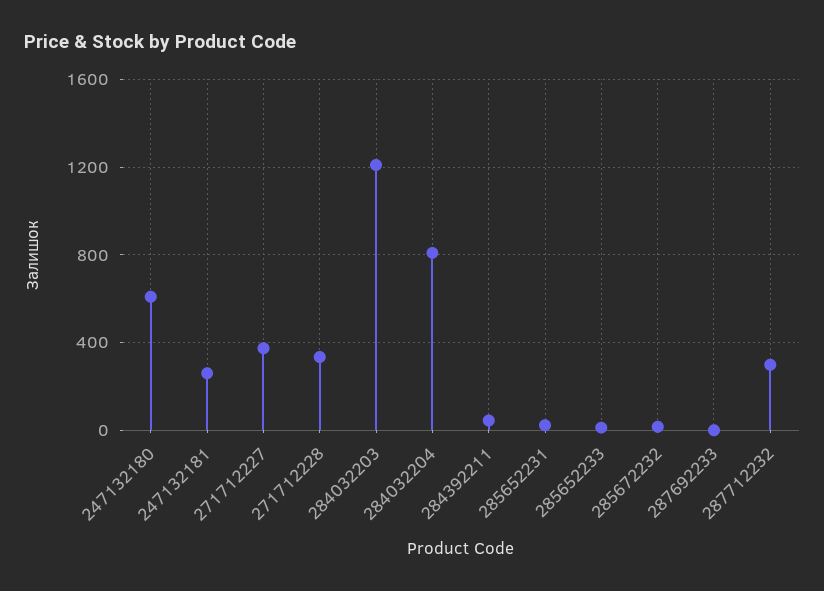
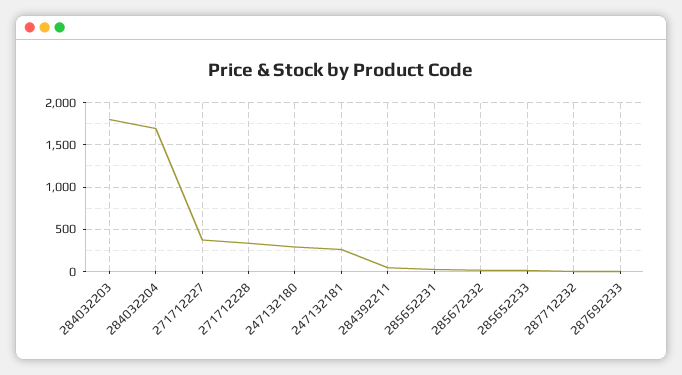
247132180: 600 -> 300
284032203: 1200 -> 1800
284032204: 800 -> 1700
287712232: 300 -> 0

